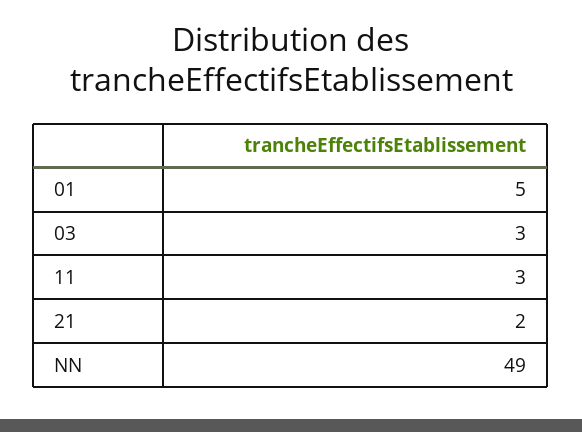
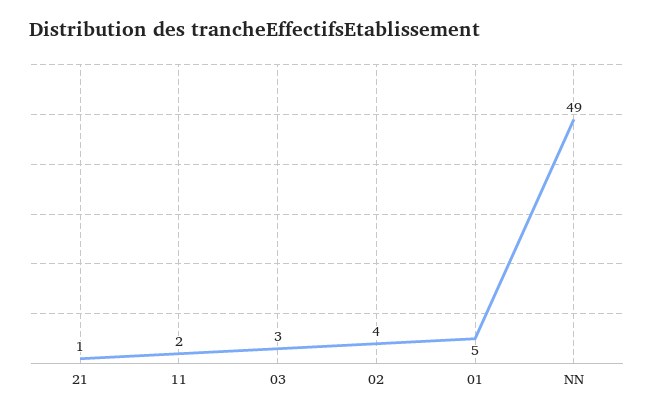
11: 3 -> 2
21: 2 -> 1
02: none -> 4

